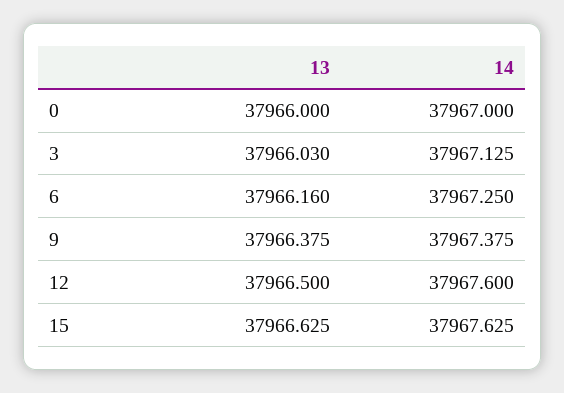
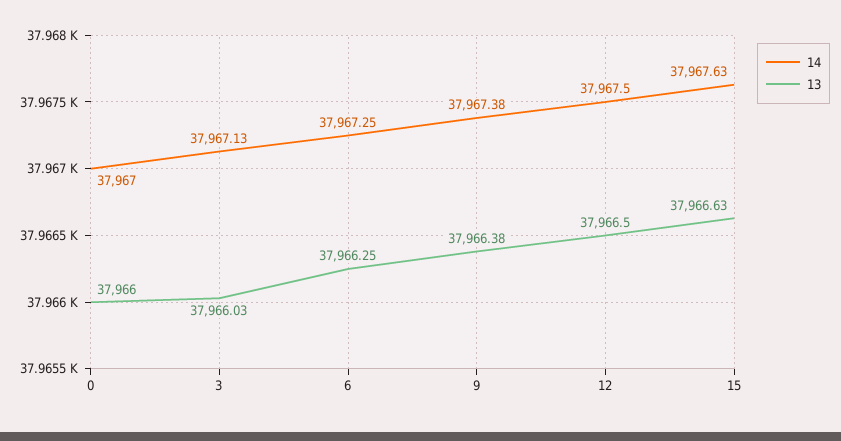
13, 6: 37966.16 -> 37966.25
14, 12: 37967.6 -> 37967.5

